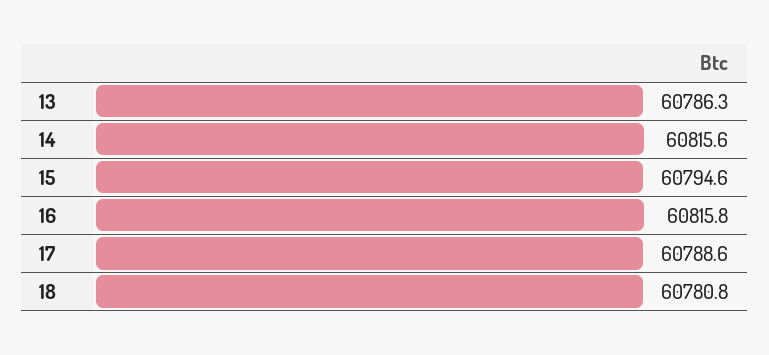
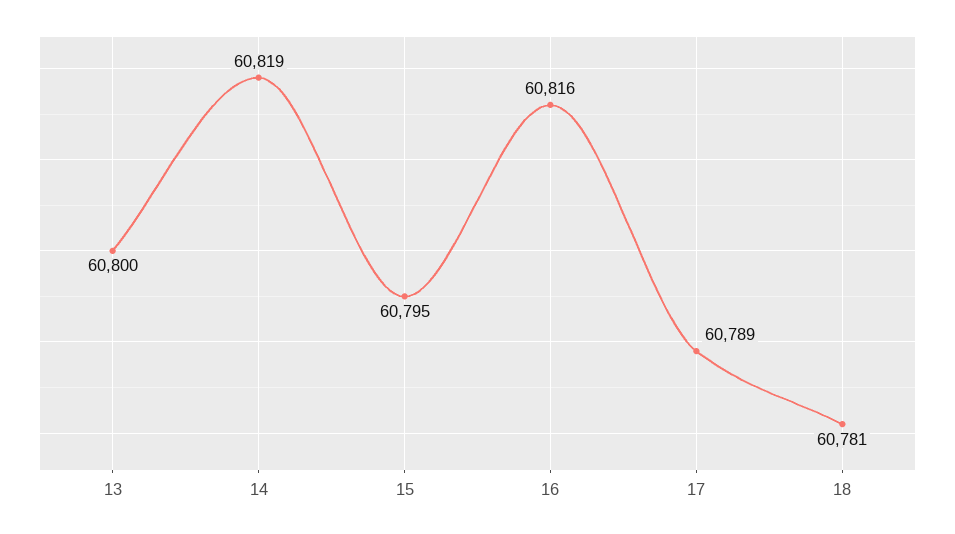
13: 60786.3 -> 60800
14: 60815.6 -> 60819

